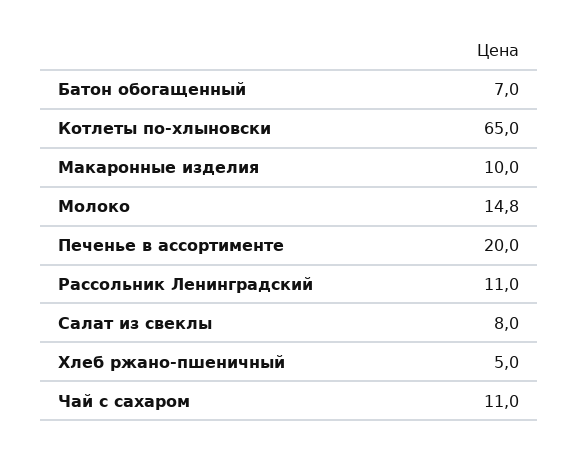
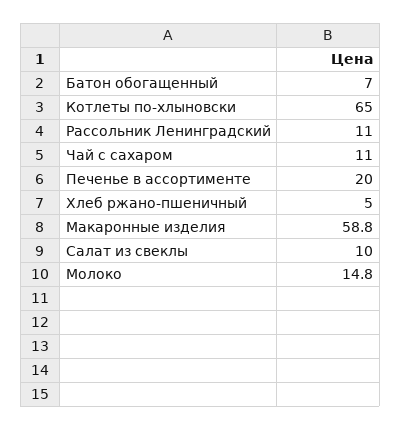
Макаронные изделия: 10 -> 58.8
Салат из свеклы: 8 -> 10

